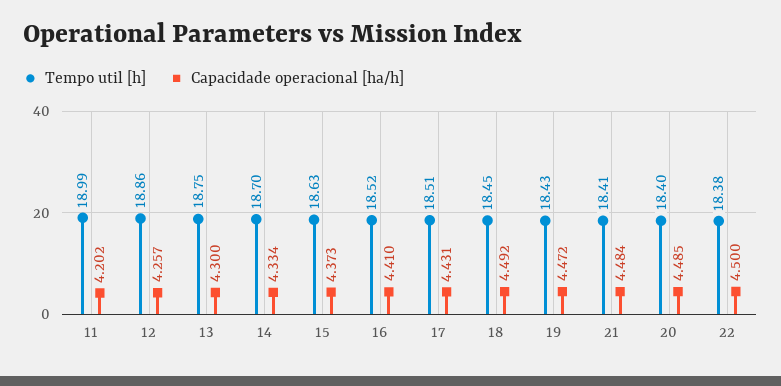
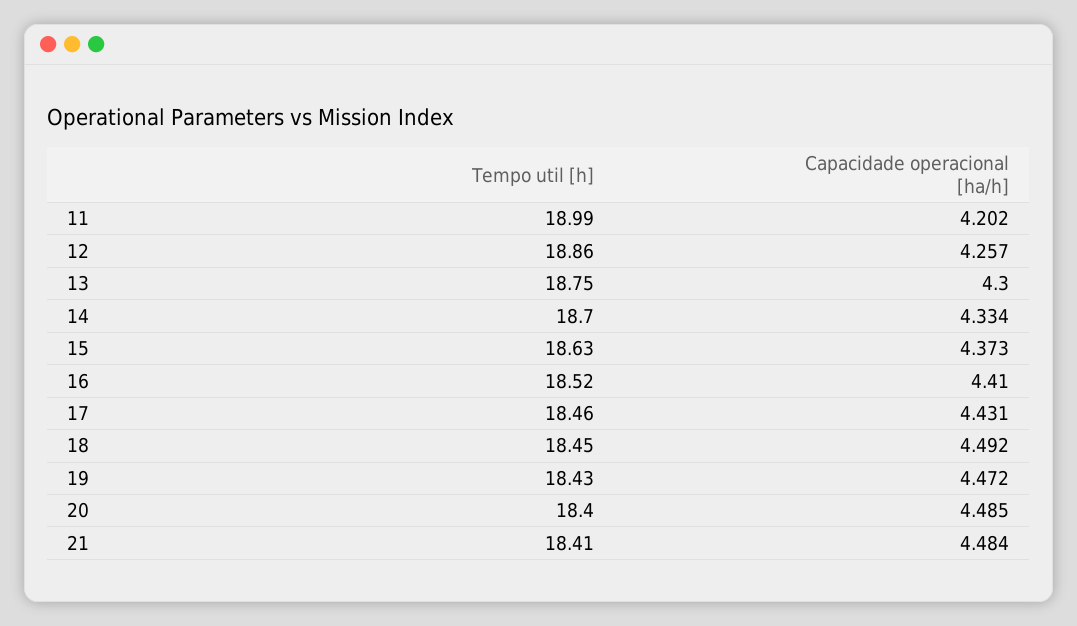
Tempo util [h], 17: 18.51 -> 18.46
Tempo util [h], 22: 18.38 -> none
Capacidade operacional [ha/h], 22: 4.5 -> none

